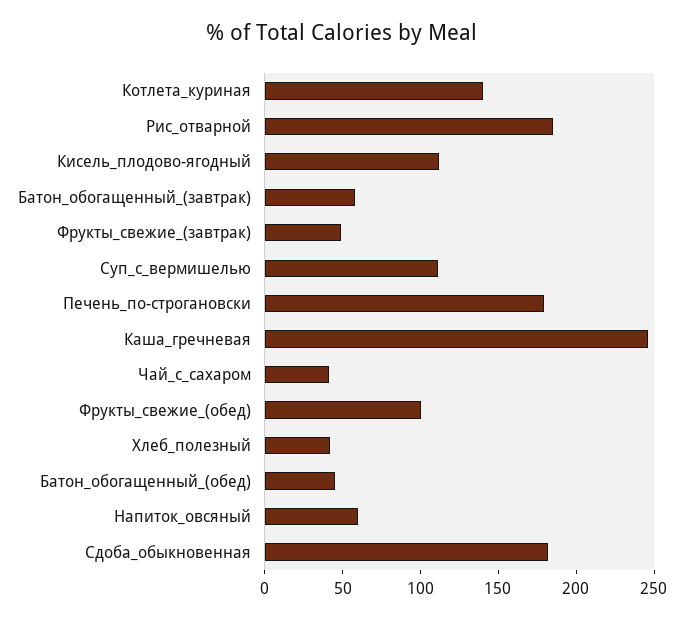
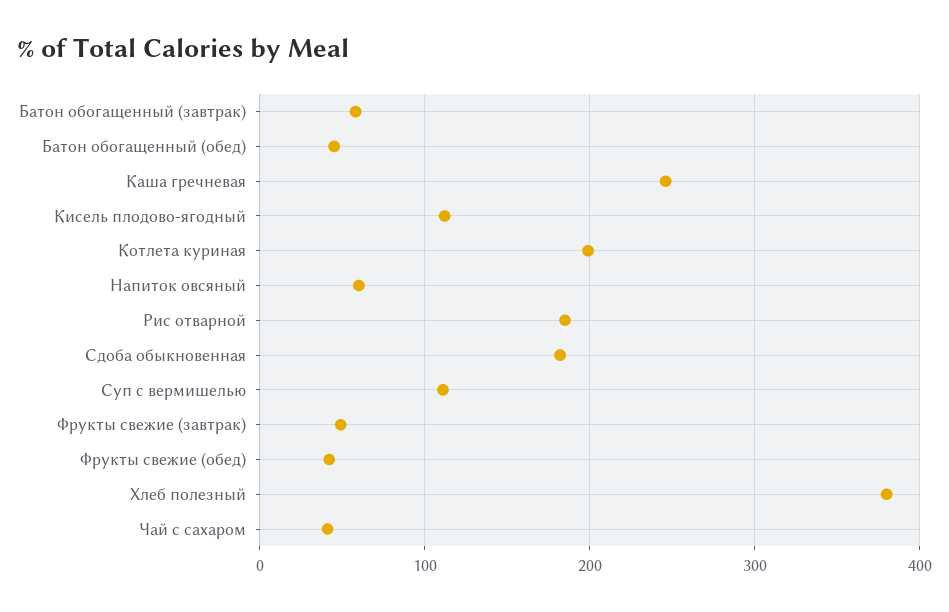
Котлета_куриная: 140 -> 200
Печень_по-строгановски: 180 -> none
Фрукты_свежие_(обед): 100 -> 40
Хлеб_полезный: 40 -> 380

